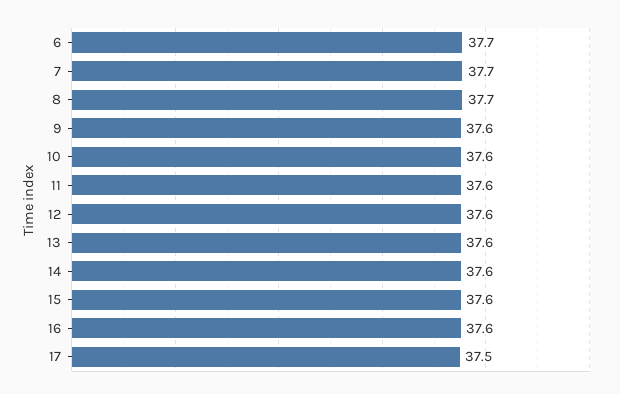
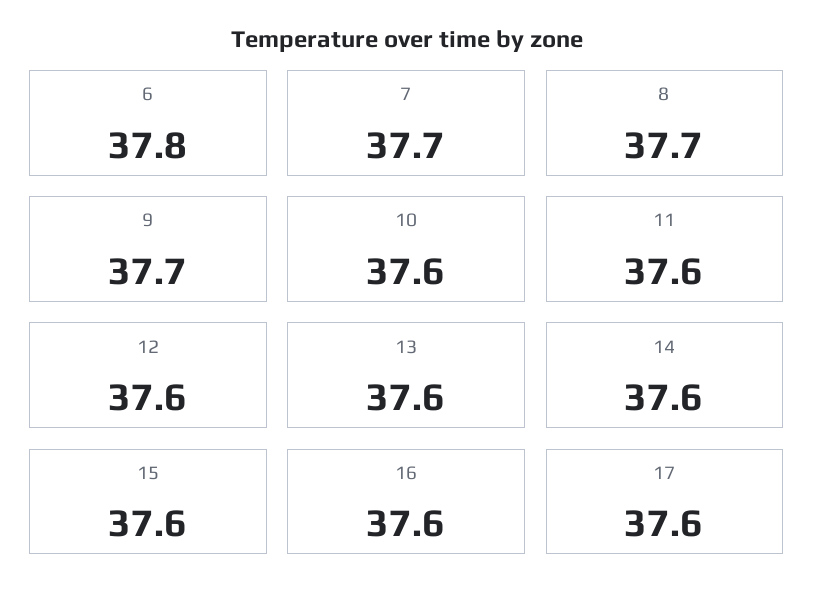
6: 37.7 -> 37.8
9: 37.6 -> 37.7
17: 37.5 -> 37.6

